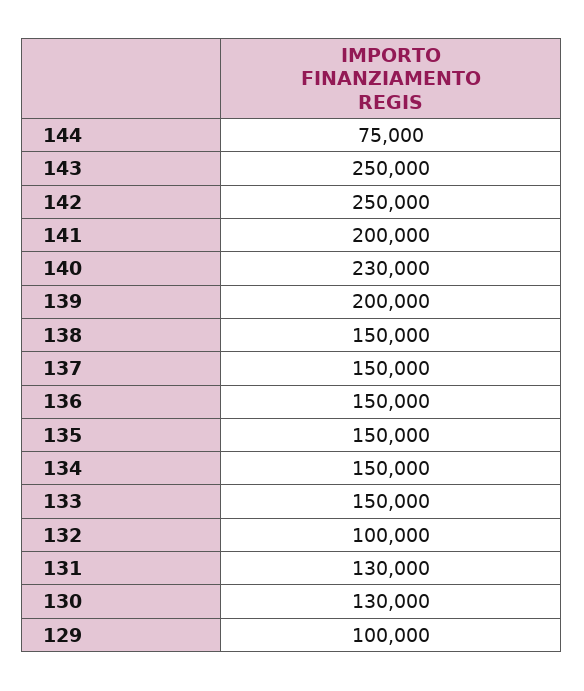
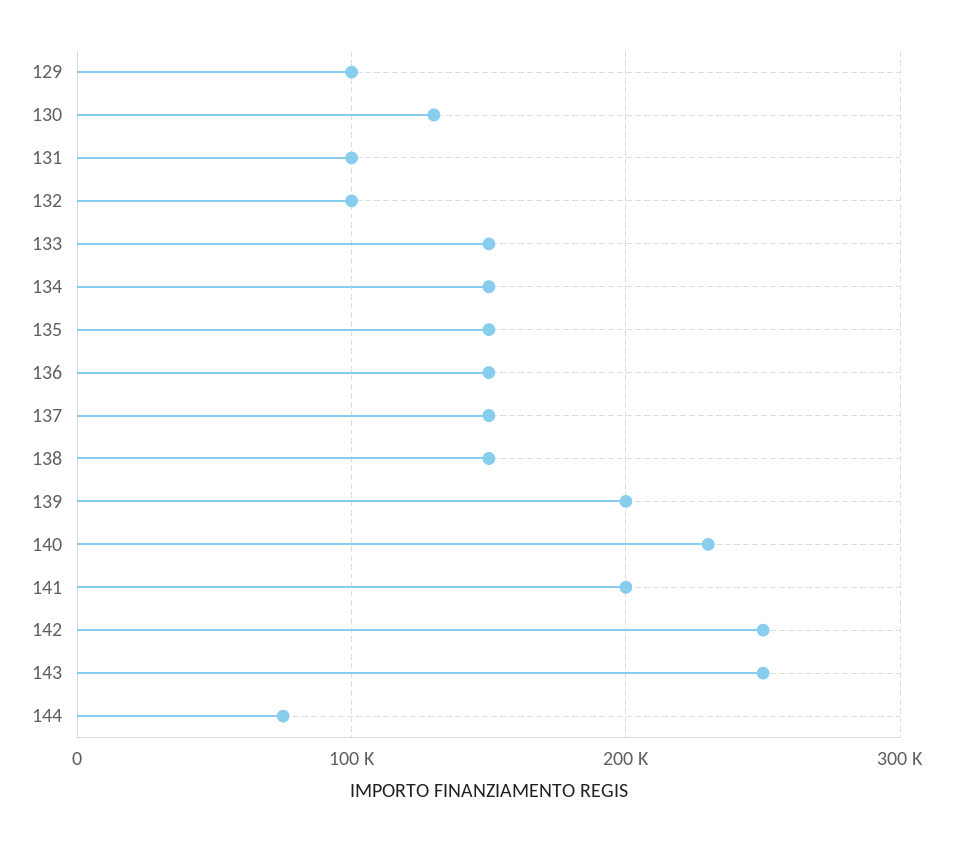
131: 130000 -> 100000

